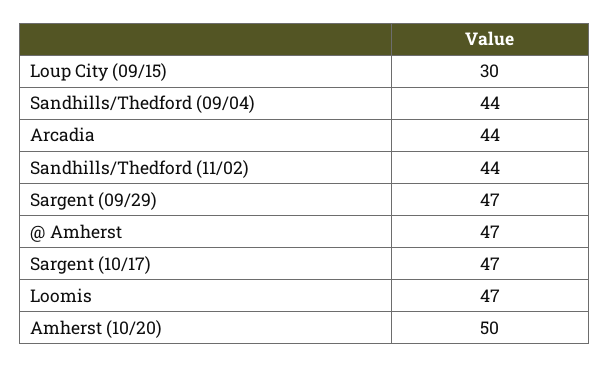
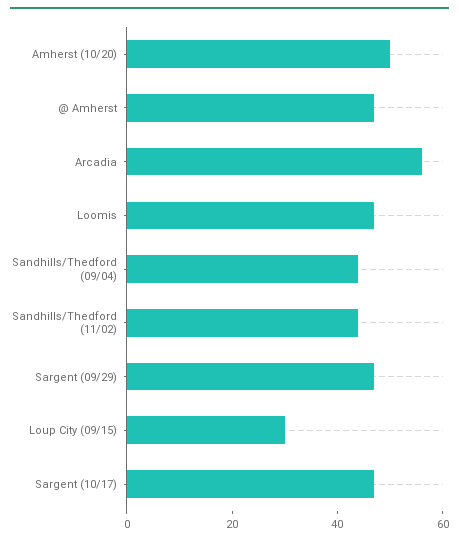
Arcadia: 44 -> 55

